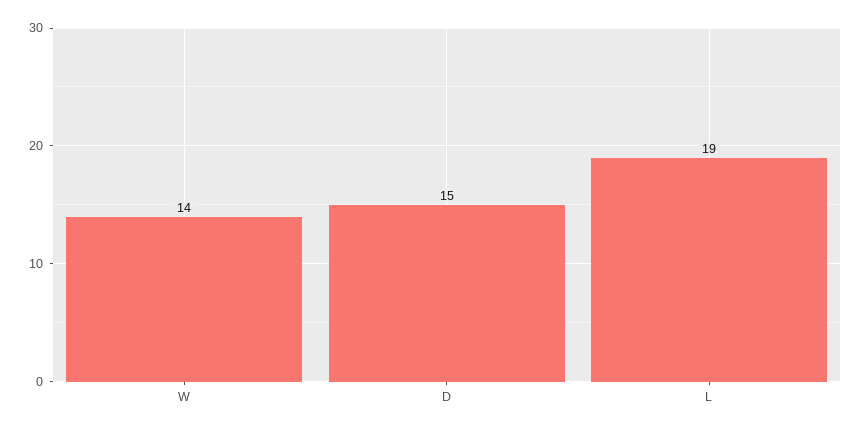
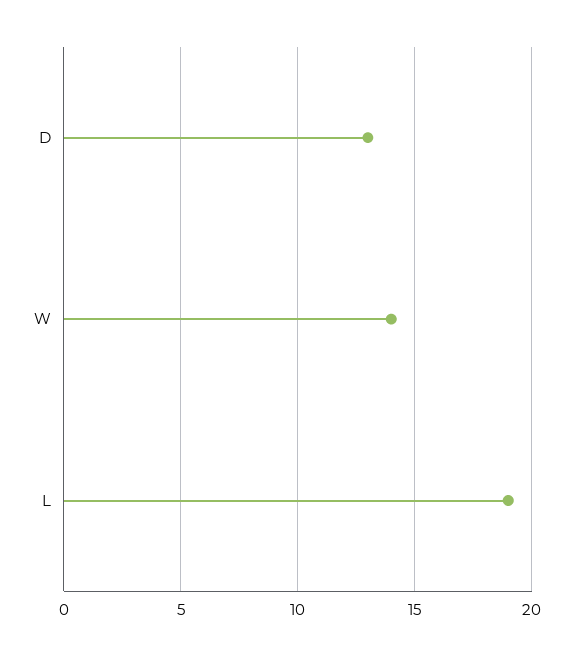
D: 15 -> 13

